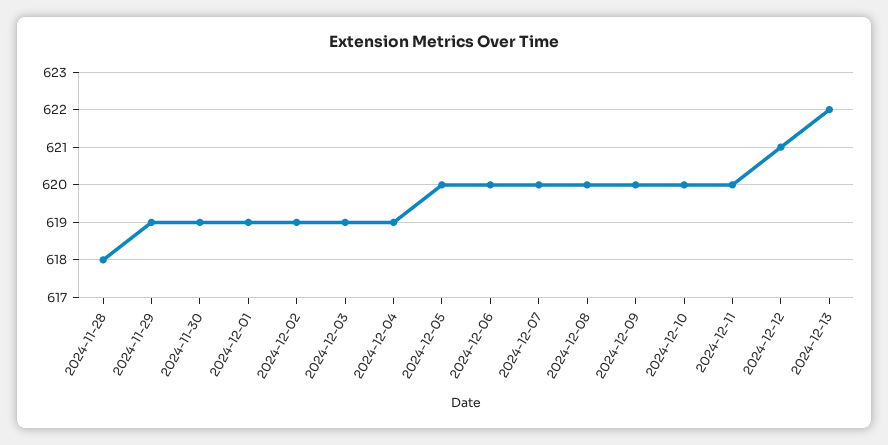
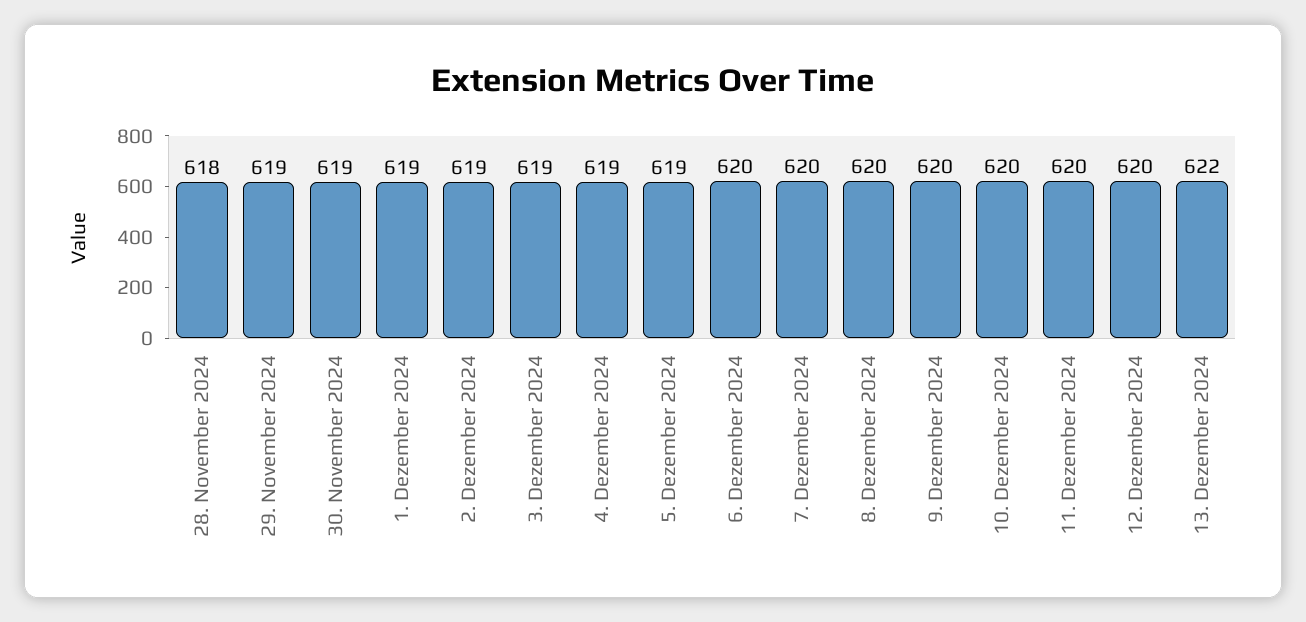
2024-12-05: 620 -> 619
2024-12-12: 621 -> 620

